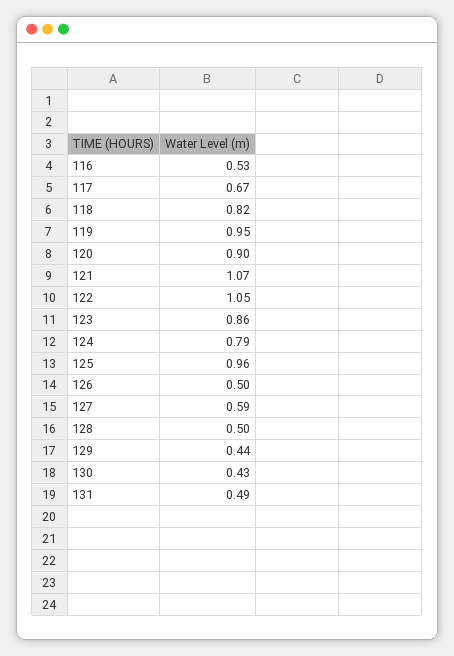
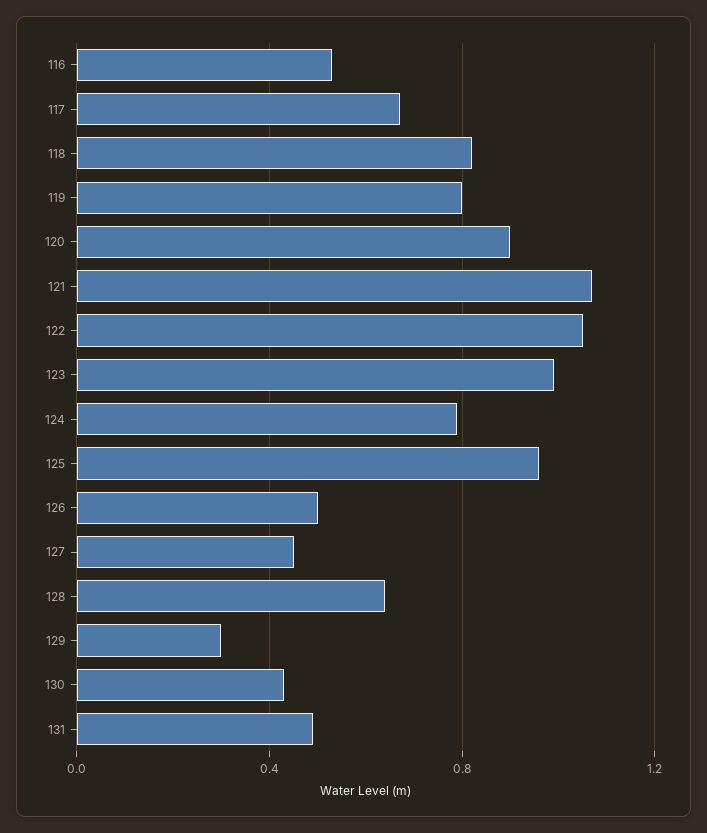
119: 0.95 -> 0.8
123: 0.86 -> 1
127: 0.59 -> 0.45
128: 0.5 -> 0.65
129: 0.44 -> 0.3

